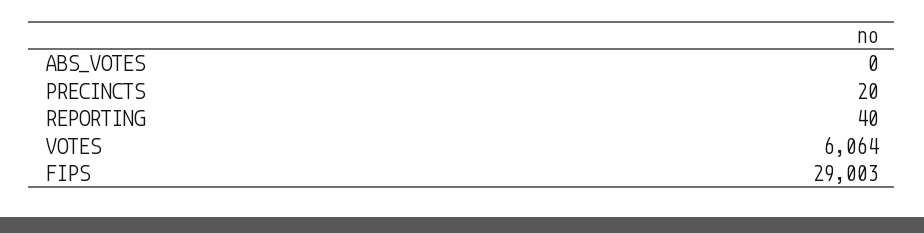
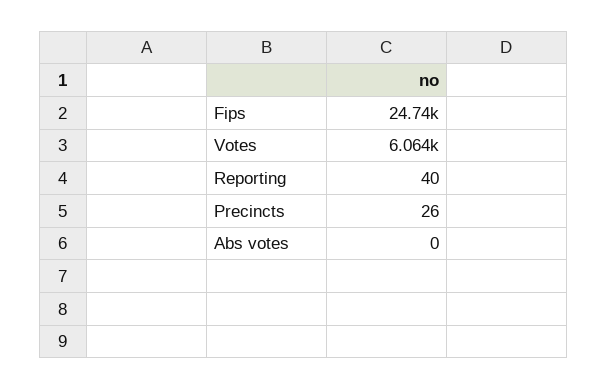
PRECINCTS: 20 -> 26
FIPS: 29003 -> 24740

